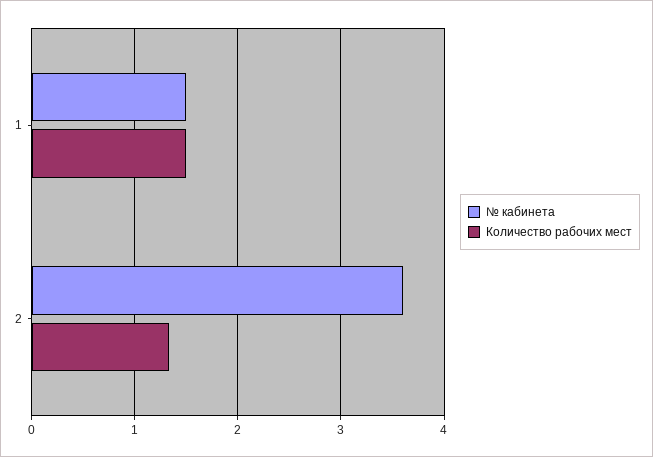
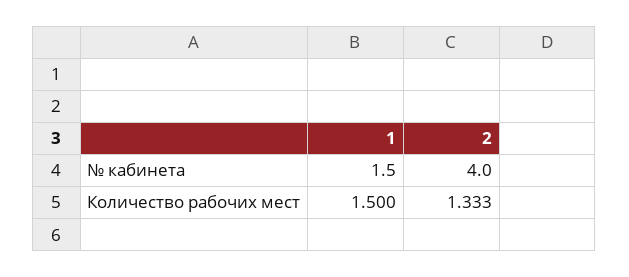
№ кабинета, 2: 3.6 -> 4

